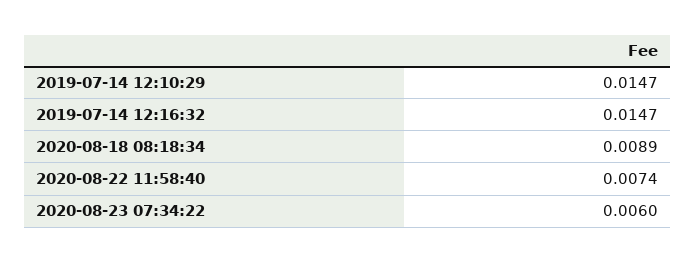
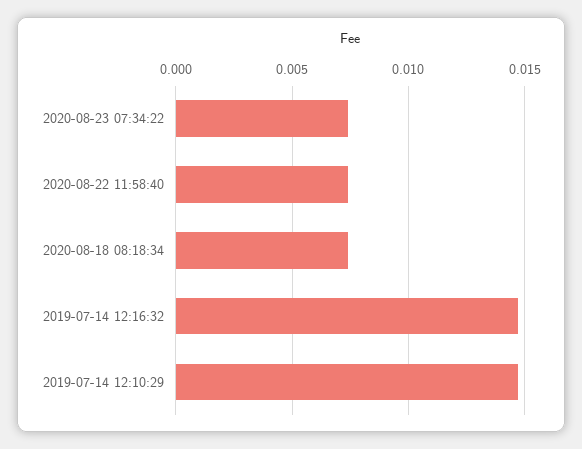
2020-08-18 08:18:34: 0.0089 -> 0.0075
2020-08-23 07:34:22: 0.006 -> 0.0075

